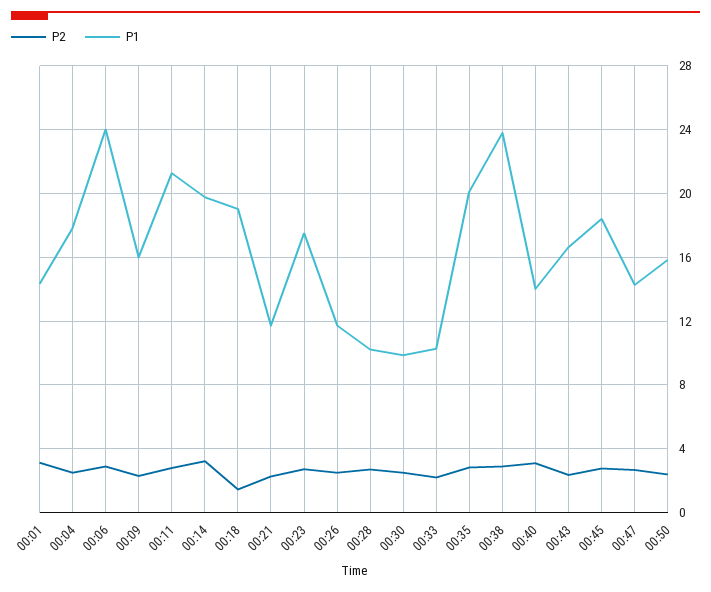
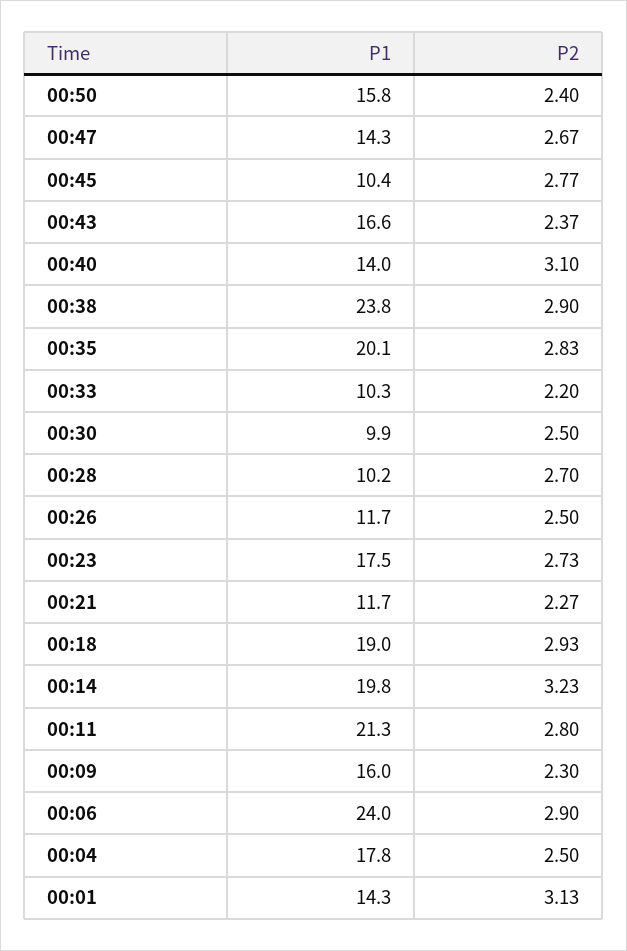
P2, 00:18: 1.5 -> 2.93
P1, 00:45: 18.5 -> 10.4

